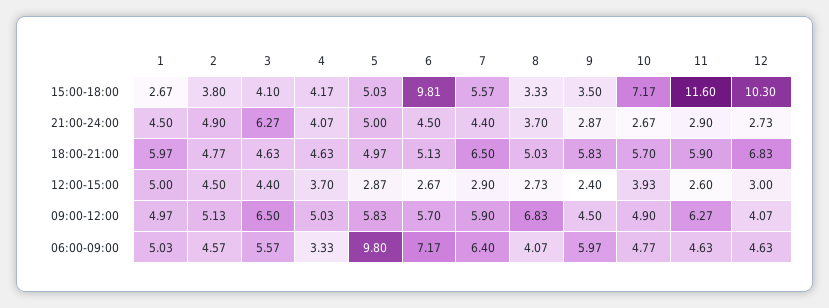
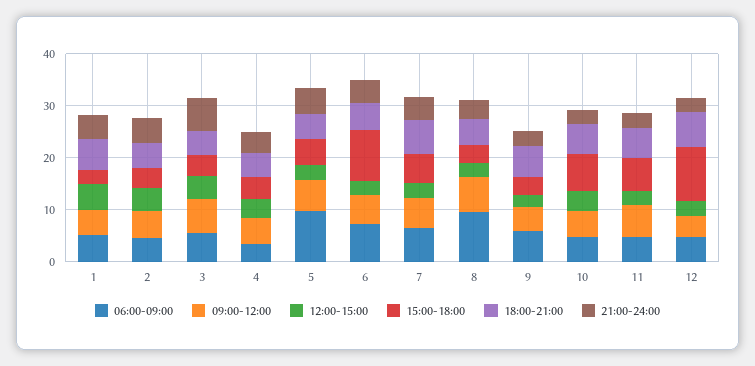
15:00-18:00, 11: 11.6 -> 6
06:00-09:00, 8: 4.07 -> 10

